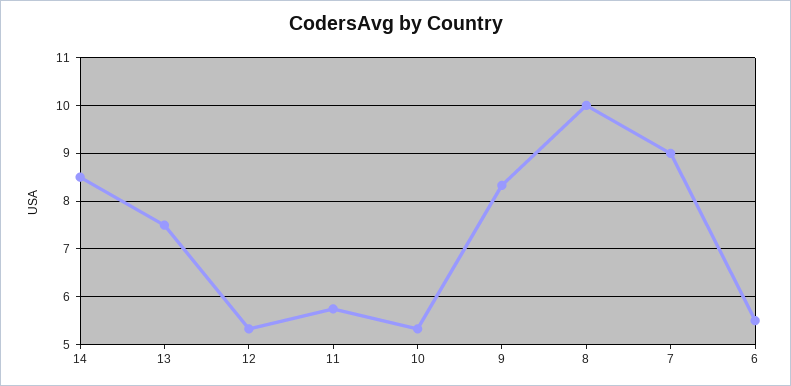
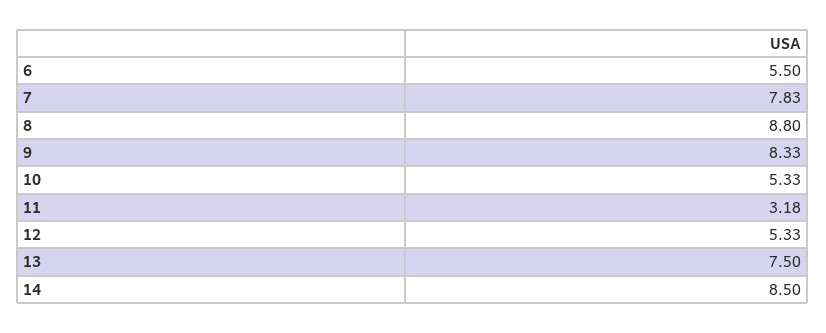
11: 5.8 -> 3.18
8: 10 -> 8.8
7: 9 -> 7.83

